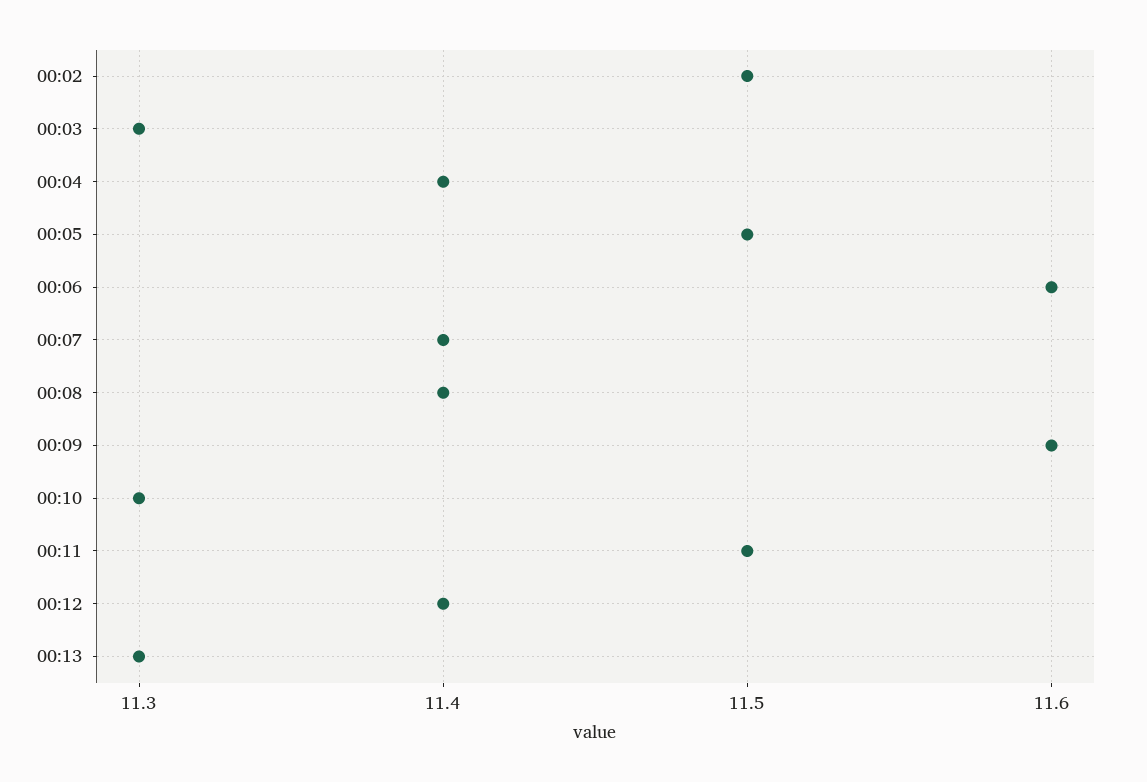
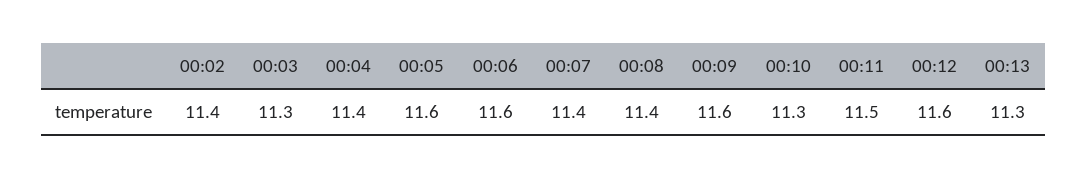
00:02: 11.5 -> 11.4
00:05: 11.5 -> 11.6
00:12: 11.4 -> 11.6

